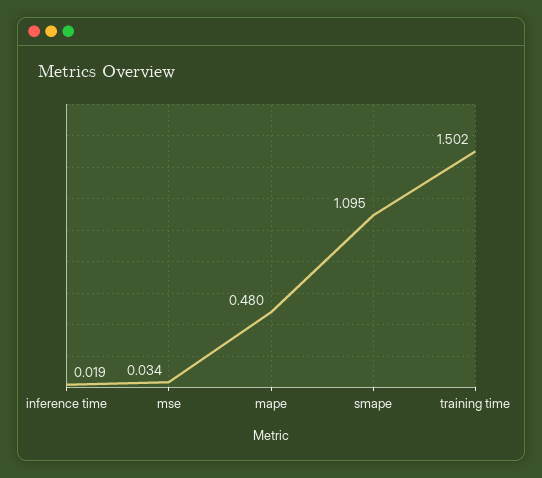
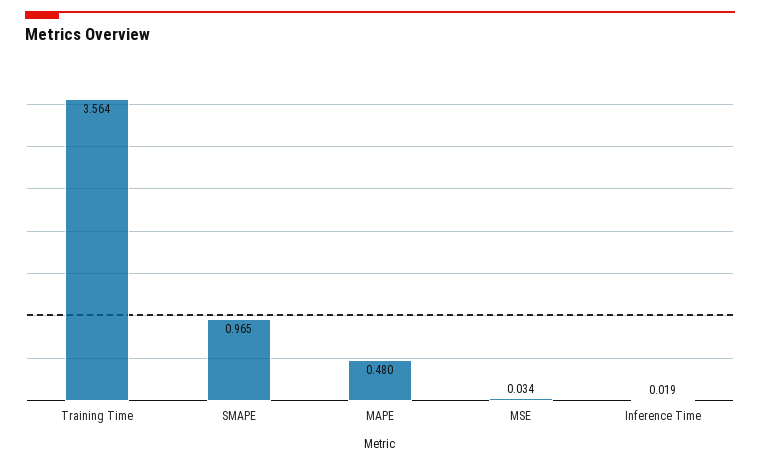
smape: 1.095 -> 0.965
training time: 1.502 -> 3.564

